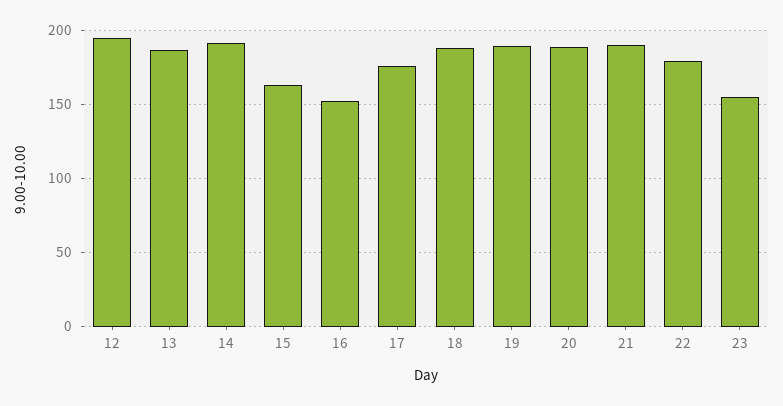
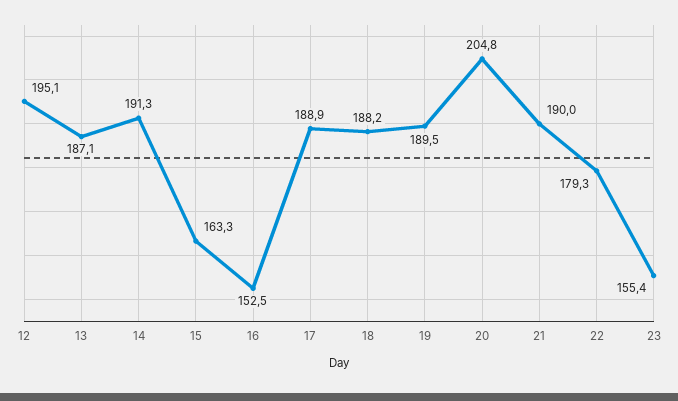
17: 175 -> 188.9
20: 190 -> 204.8

